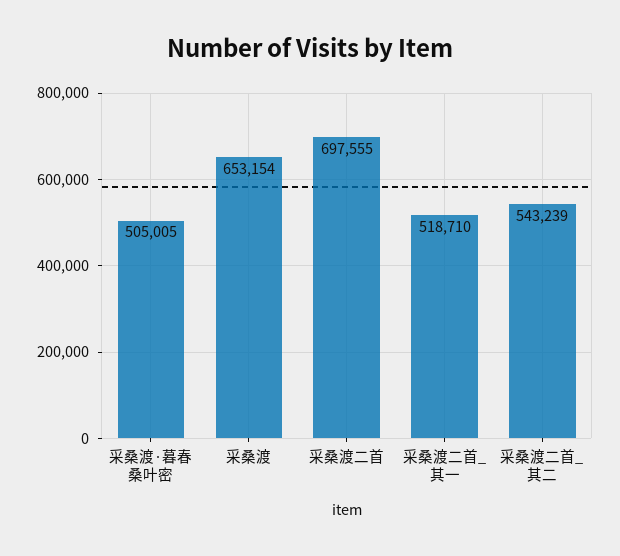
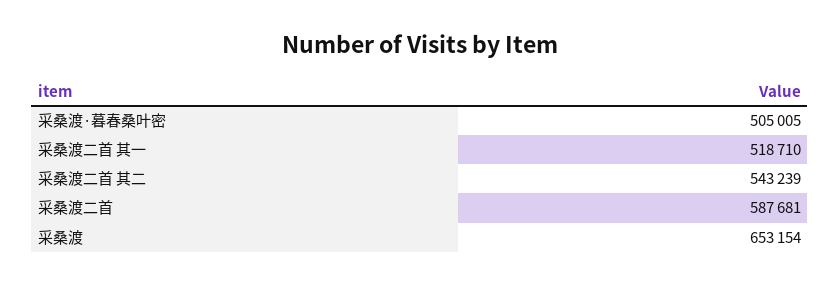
采桑渡二首: 697555 -> 587681

